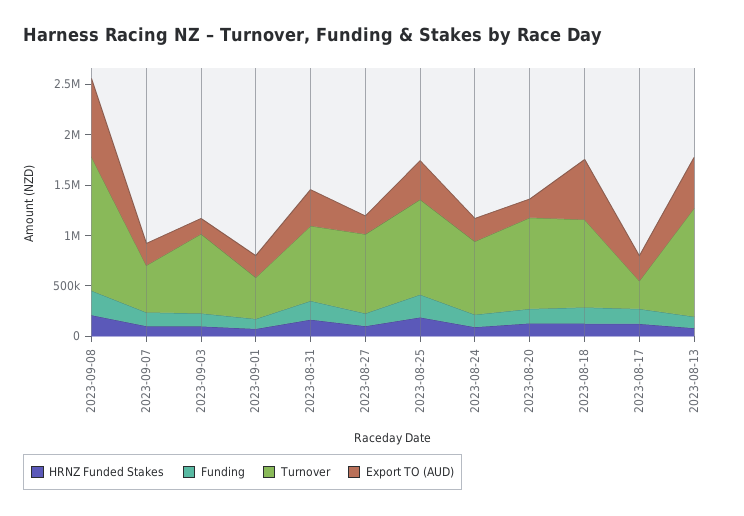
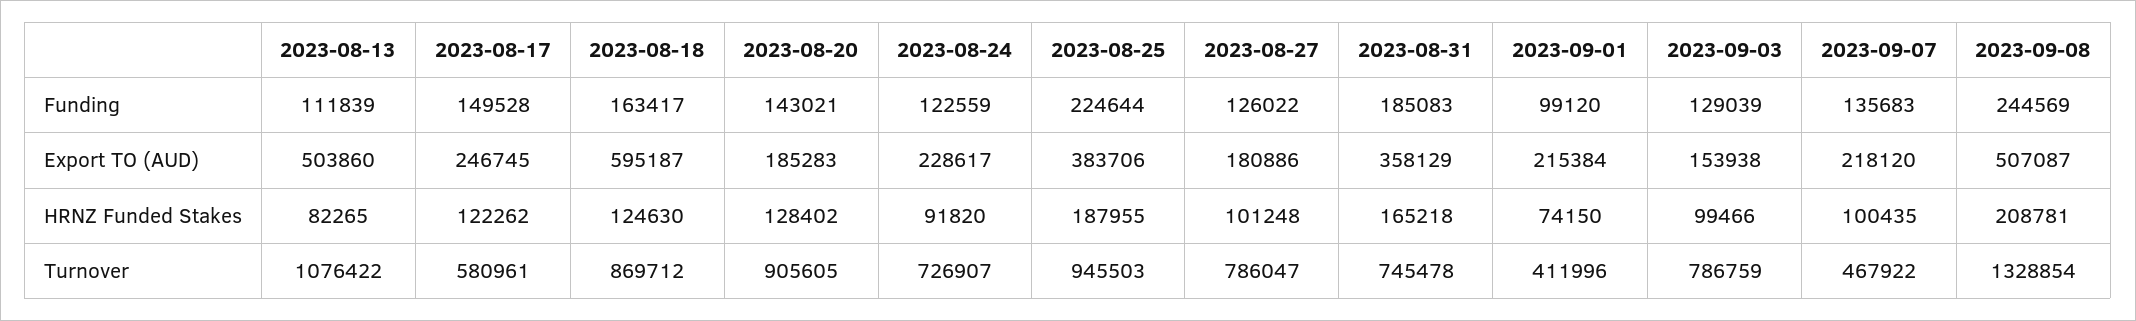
Export TO (AUD), 2023-09-08: 800000 -> 507087
Turnover, 2023-08-17: 300000 -> 580961

